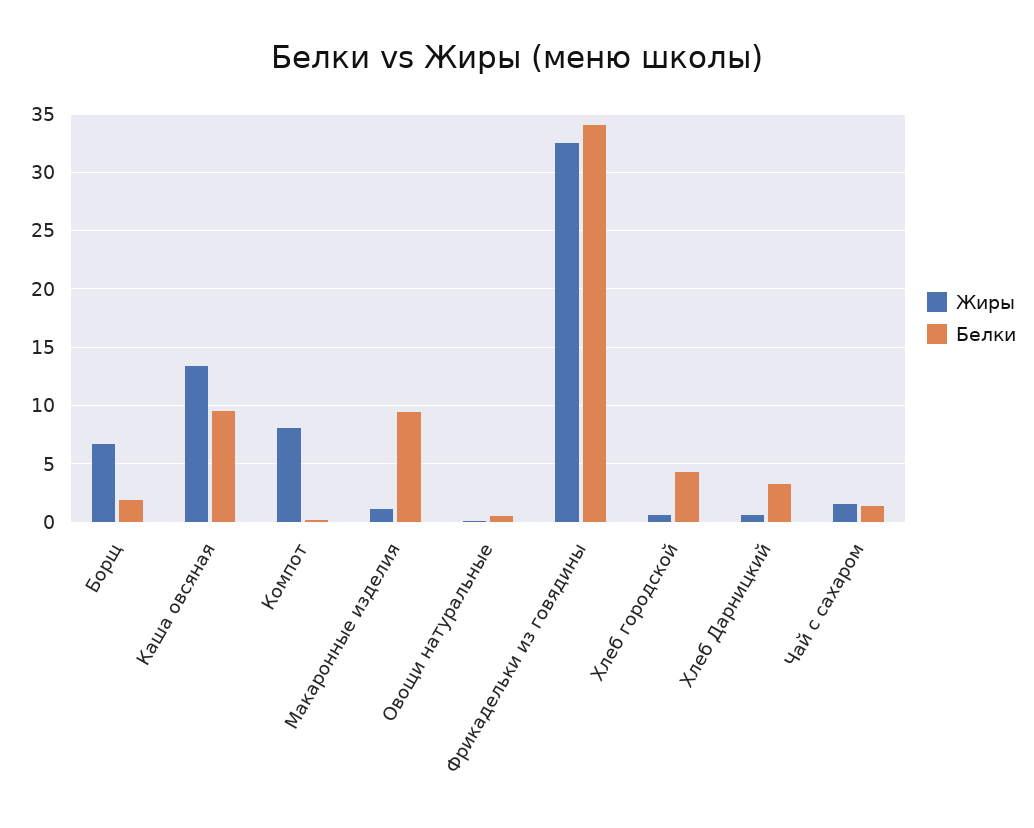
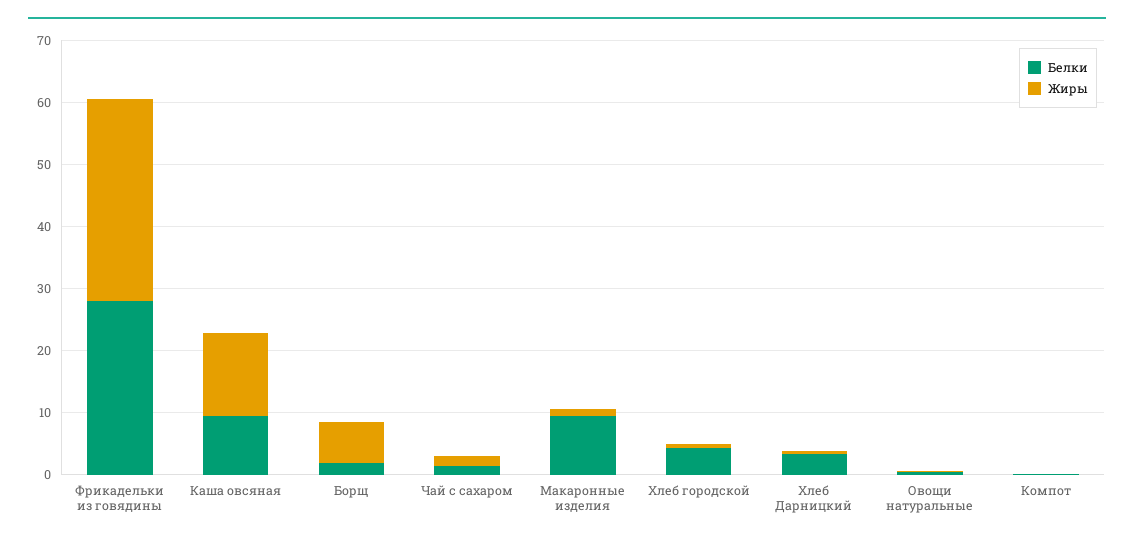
Жиры, Компот: 8 -> 0
Белки, Фрикадельки из говядины: 34 -> 28

